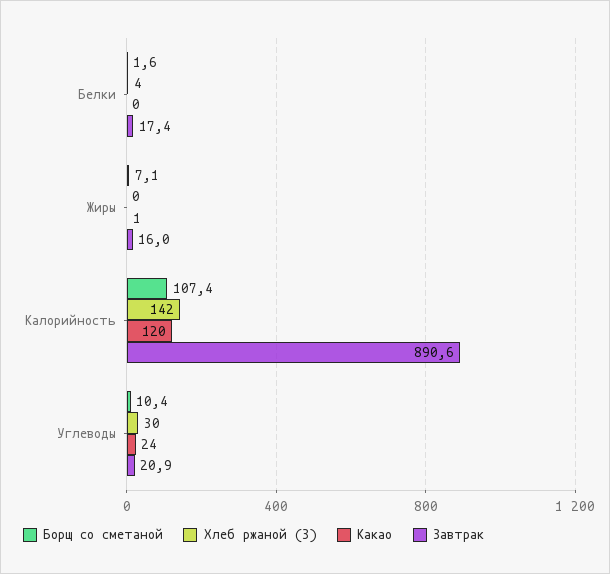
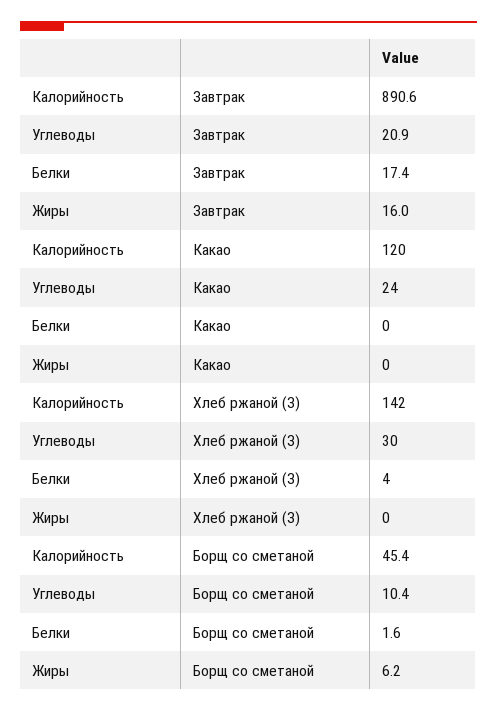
Борщ со сметаной, Жиры: 7.1 -> 6.2
Какао, Жиры: 1 -> 0
Борщ со сметаной, Калорийность: 107.4 -> 45.4

